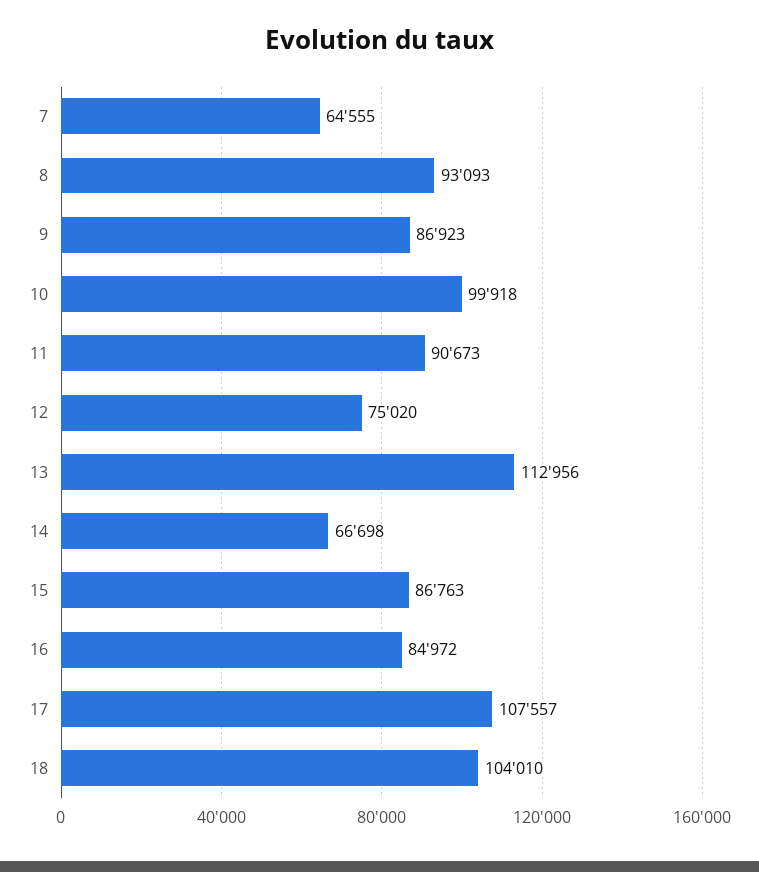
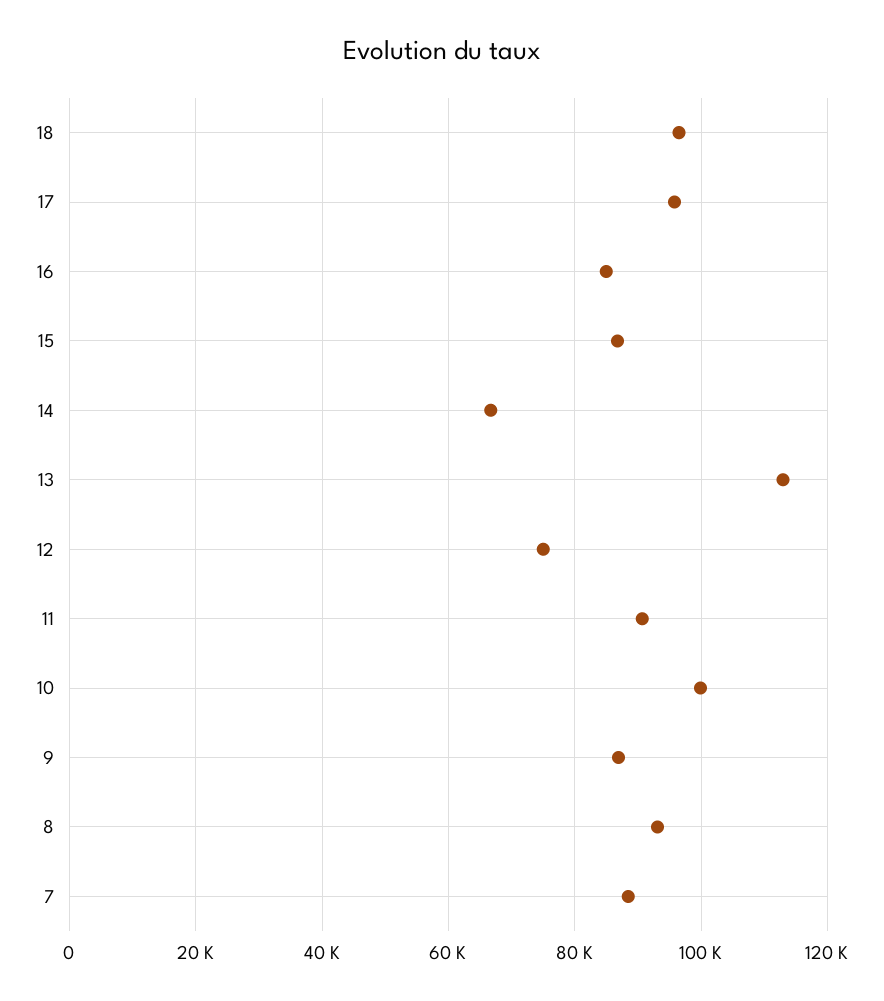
7: 64555 -> 88000
17: 107557 -> 96000
18: 104010 -> 96000

